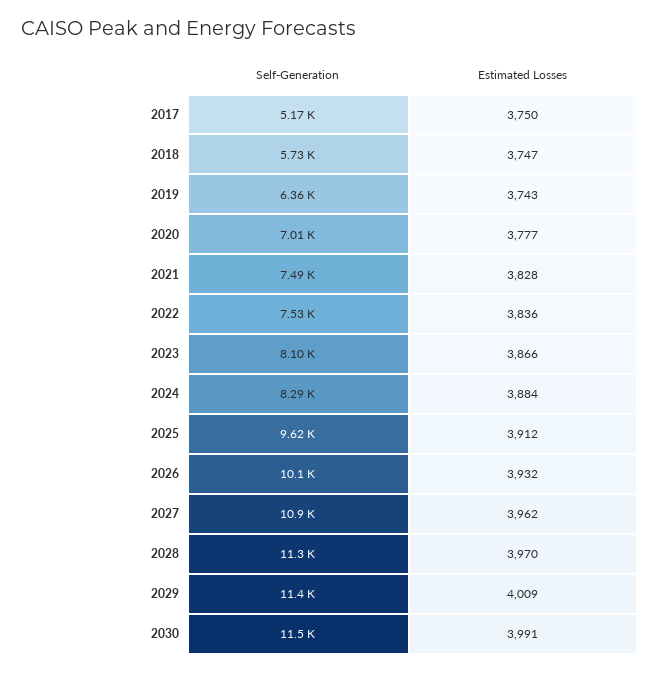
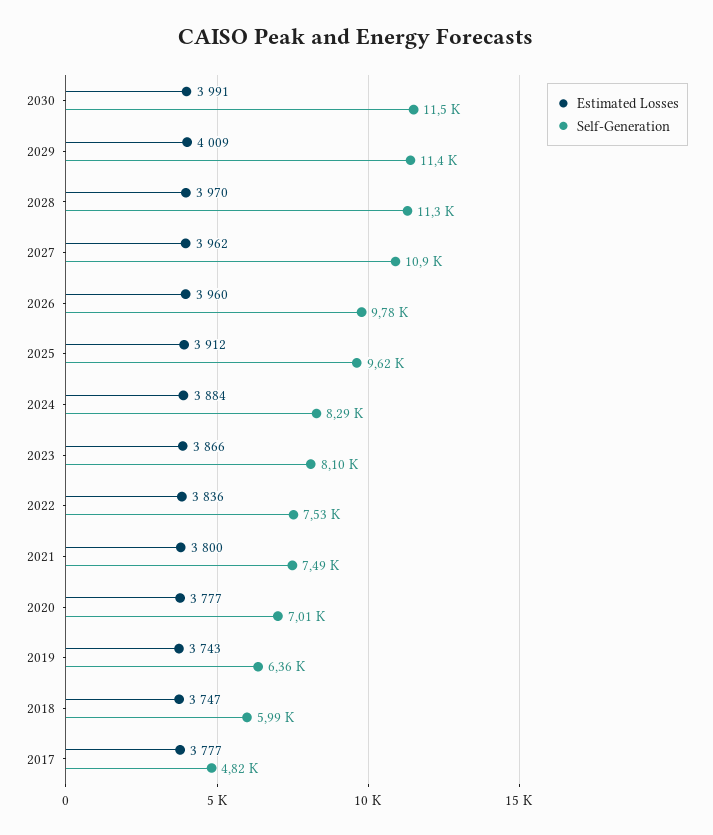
Self-Generation, 2017: 5170 -> 4820
Estimated Losses, 2017: 3750 -> 3777
Self-Generation, 2018: 5730 -> 5990
Estimated Losses, 2021: 3828 -> 3800
Self-Generation, 2026: 10100 -> 9780
Estimated Losses, 2026: 3932 -> 3960

